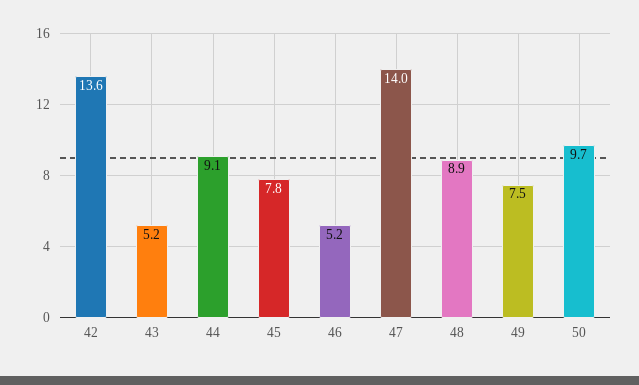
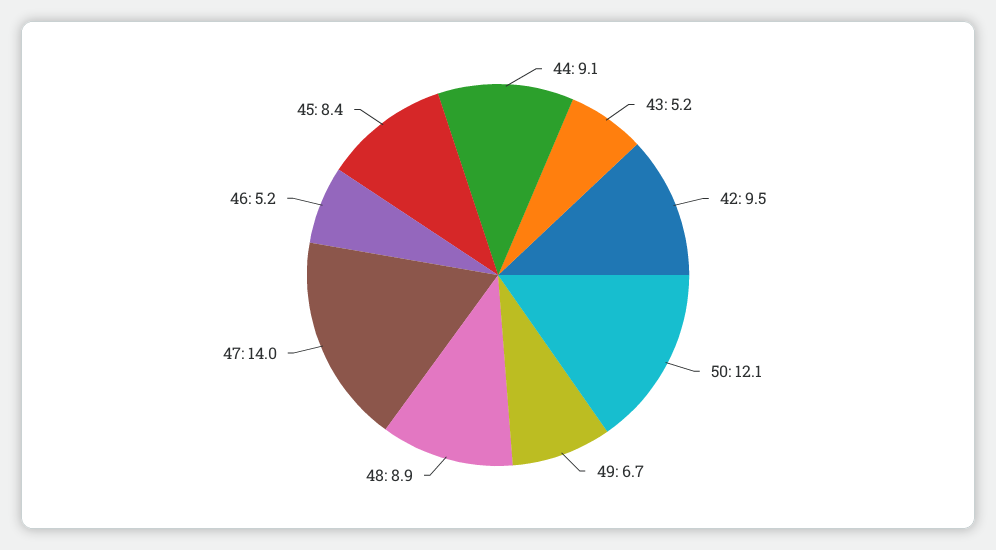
42: 13.6 -> 9.5
45: 7.8 -> 8.4
49: 7.5 -> 6.7
50: 9.7 -> 12.1

